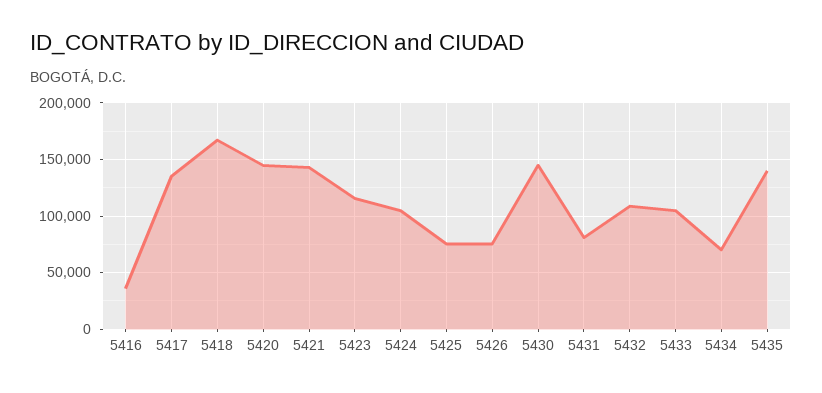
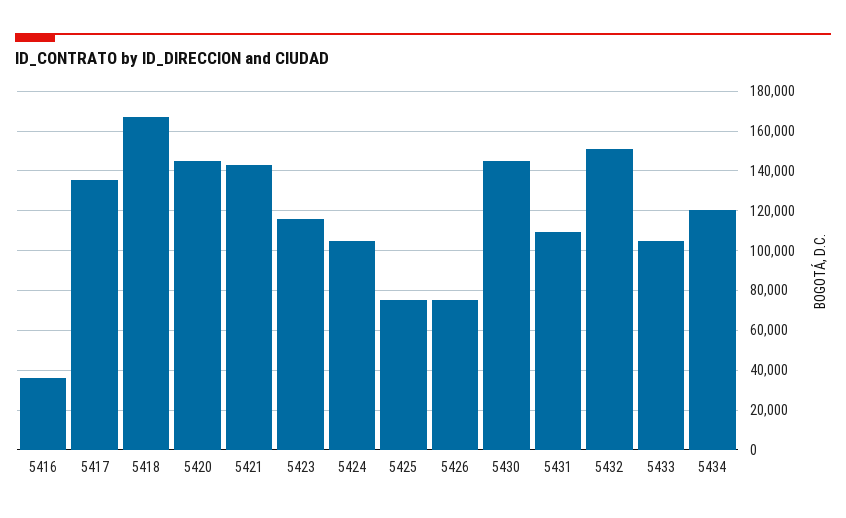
5431: 80000 -> 110000
5432: 110000 -> 150000
5434: 70000 -> 120000
5435: 140000 -> none

